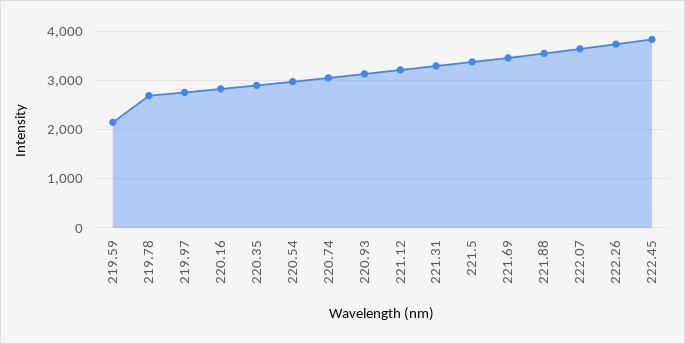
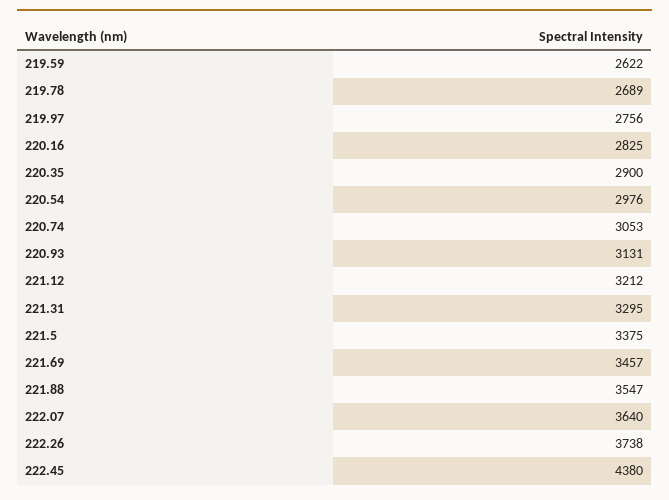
219.59: 2200 -> 2622
222.45: 3800 -> 4380

